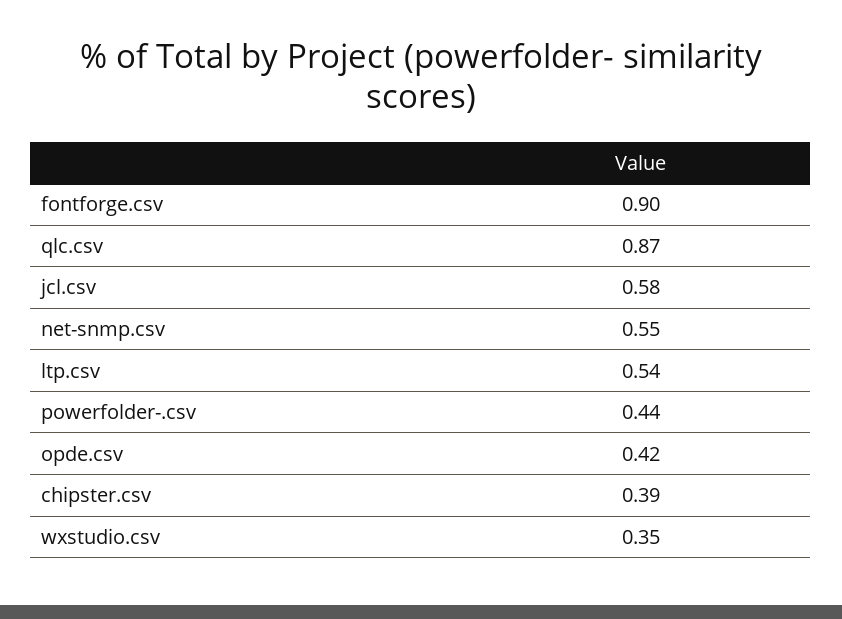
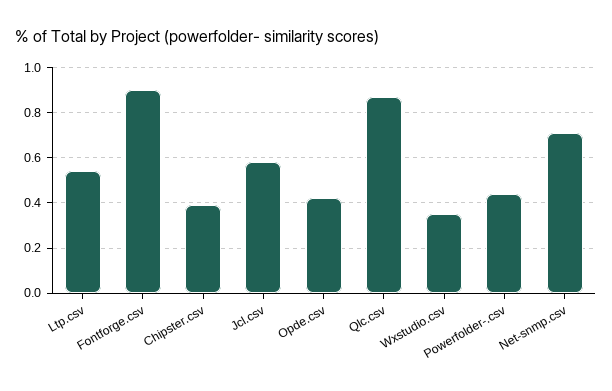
net-snmp.csv: 0.55 -> 0.7

